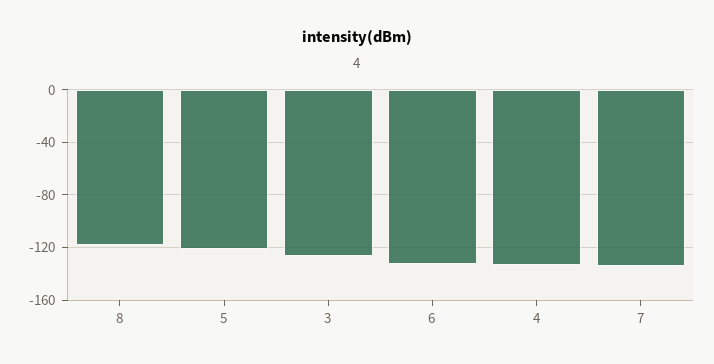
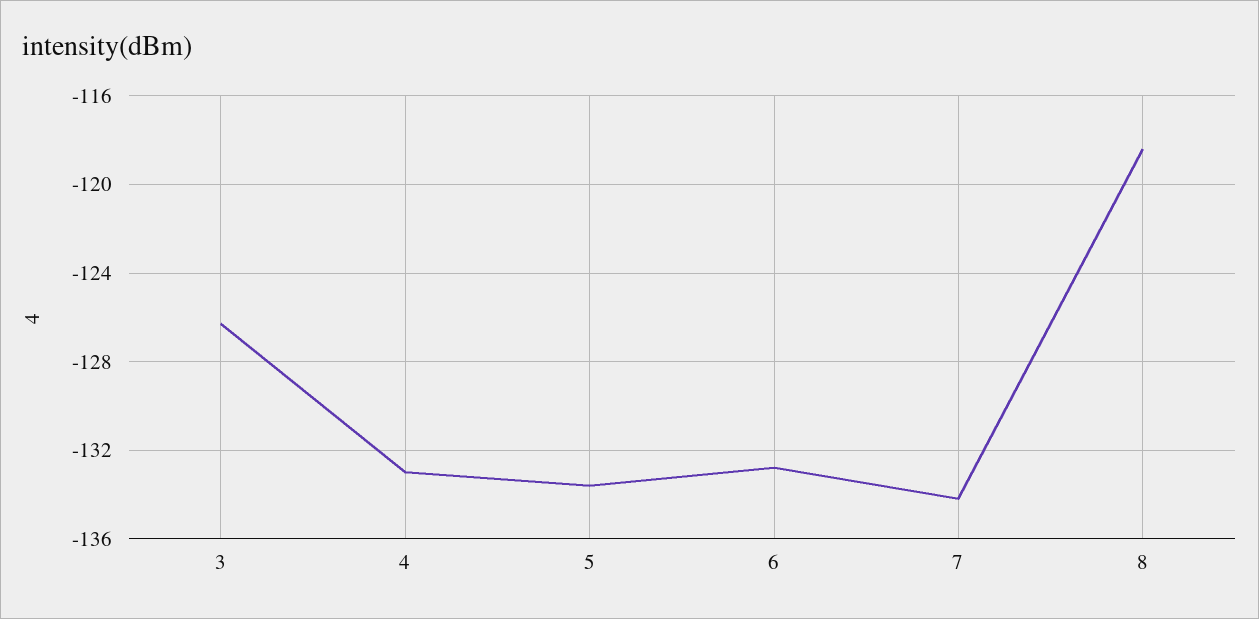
5: -120 -> -133.5

